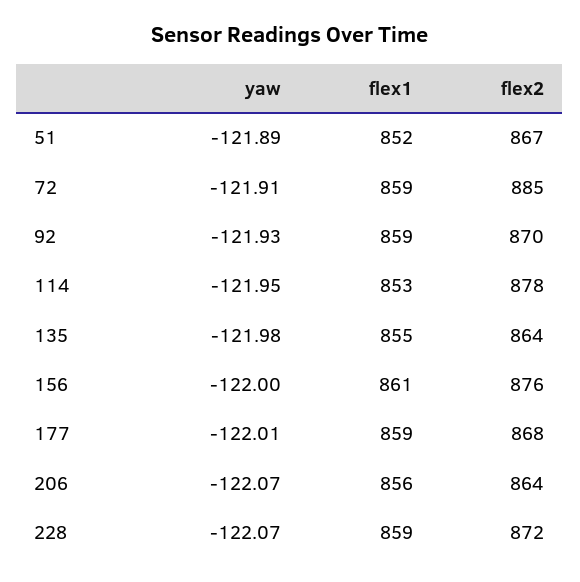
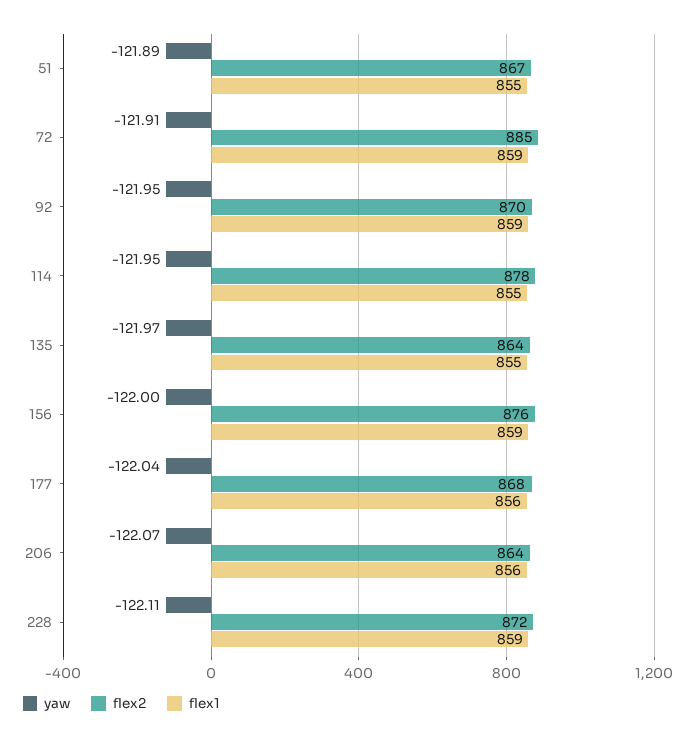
flex1, 51: 852 -> 855
yaw, 92: -121.93 -> -121.95
flex1, 114: 853 -> 855
yaw, 135: -121.98 -> -121.97
flex1, 156: 861 -> 859
yaw, 177: -122.01 -> -122.04
flex1, 177: 859 -> 856
yaw, 228: -122.07 -> -122.11

